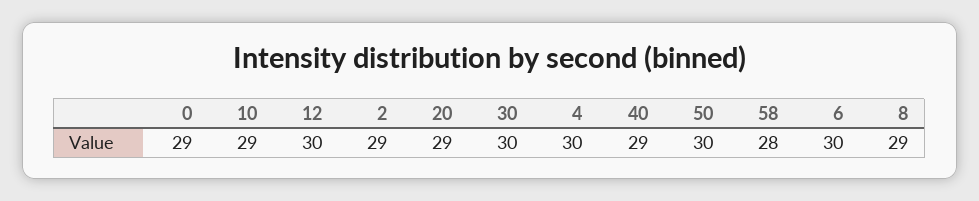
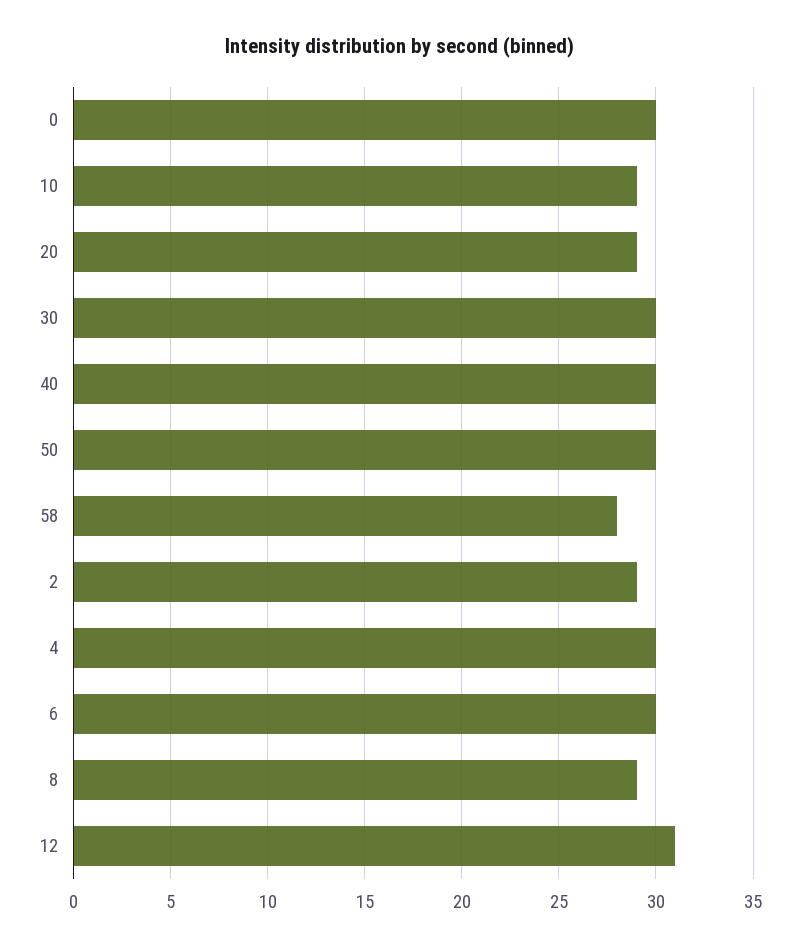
0: 29 -> 30
12: 30 -> 31
40: 29 -> 30

